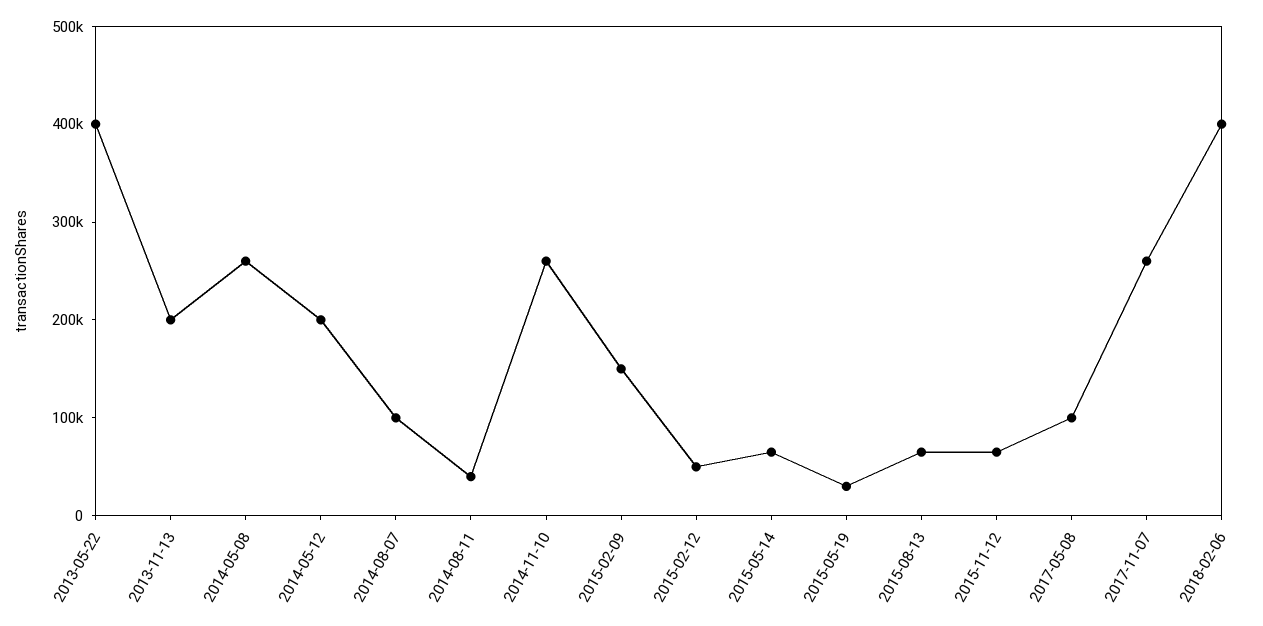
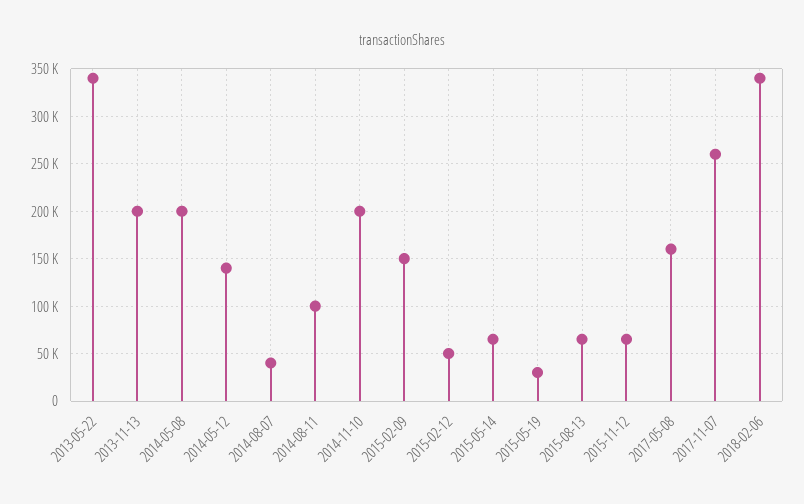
2013-05-22: 400000 -> 340000
2014-05-08: 260000 -> 200000
2014-05-12: 200000 -> 140000
2014-08-07: 100000 -> 40000
2014-08-11: 40000 -> 100000
2014-11-10: 260000 -> 200000
2017-05-08: 100000 -> 160000
2018-02-06: 400000 -> 340000

